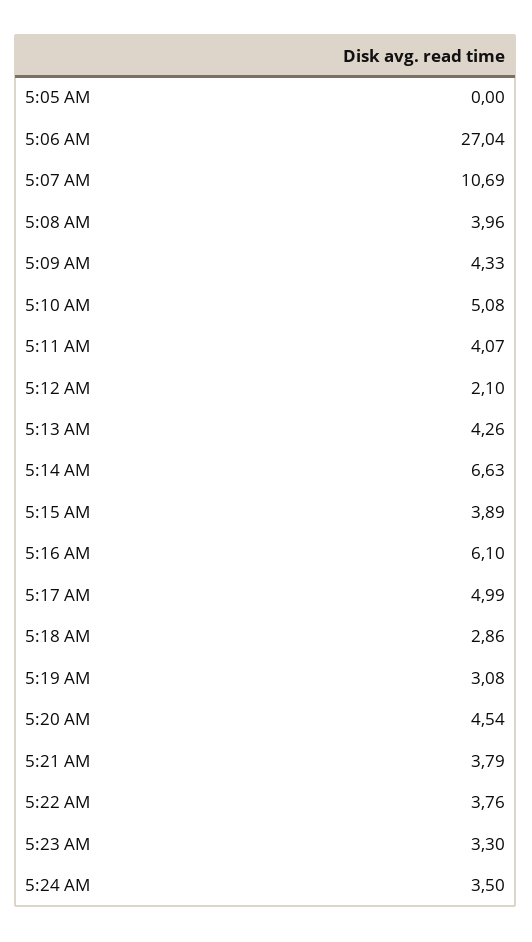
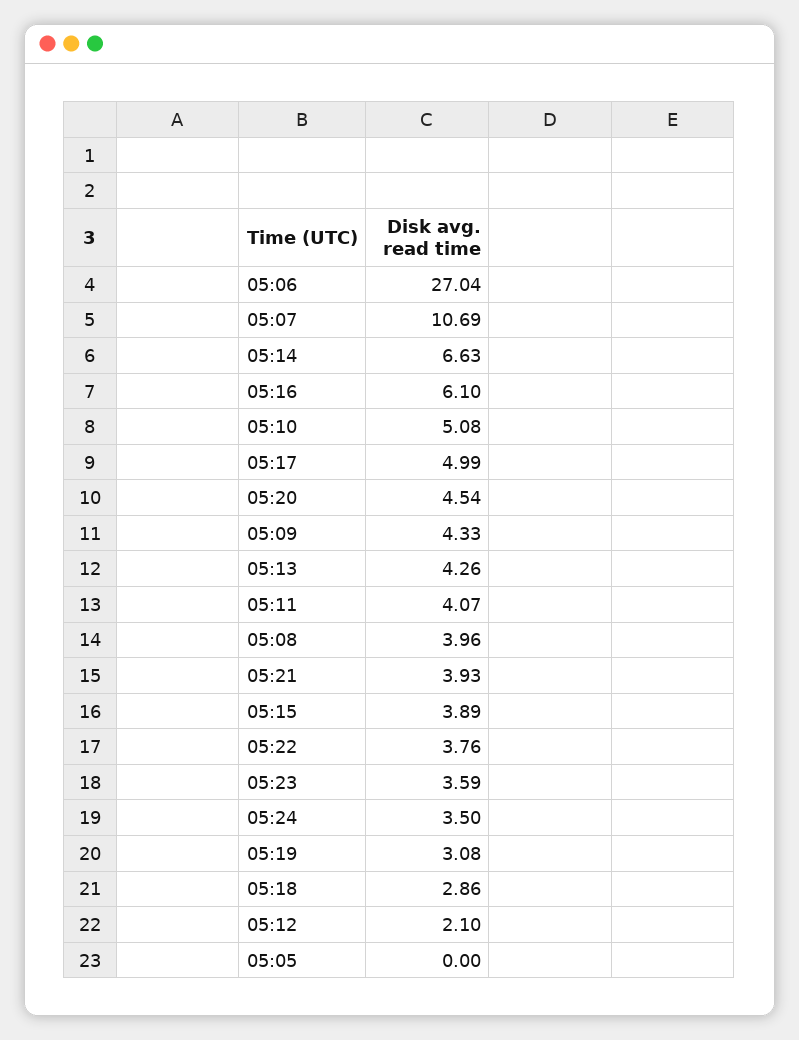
5:21 AM: 3.79 -> 3.93
5:23 AM: 3.3 -> 3.59

